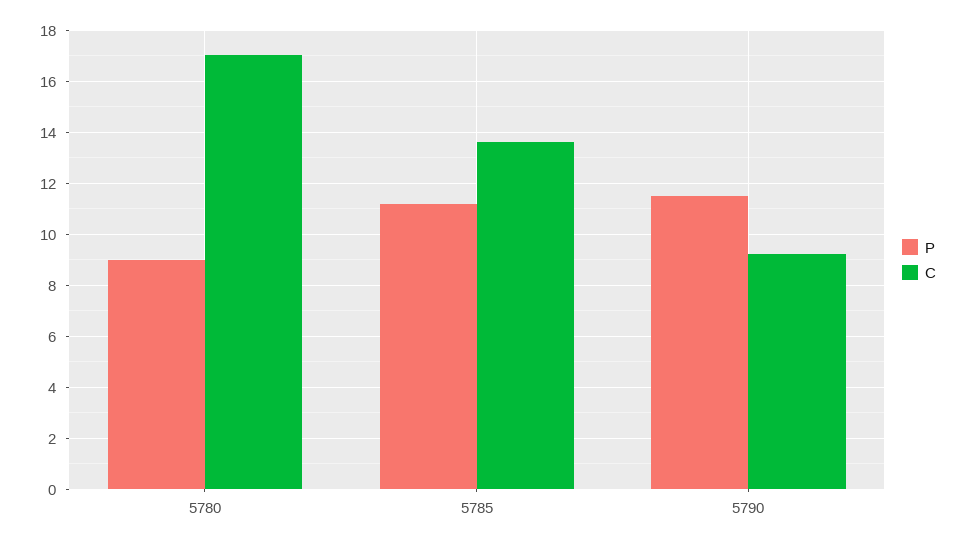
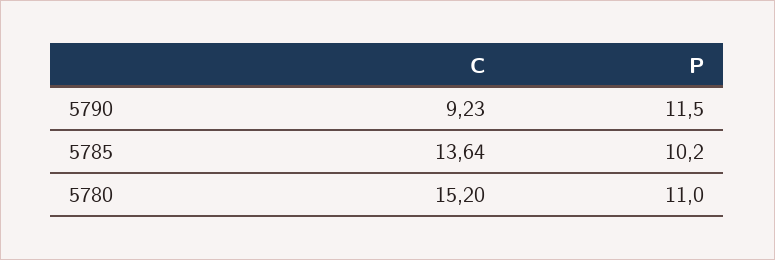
P, 5780: 9 -> 11
C, 5780: 17 -> 15.2
P, 5785: 11.25 -> 10.2

